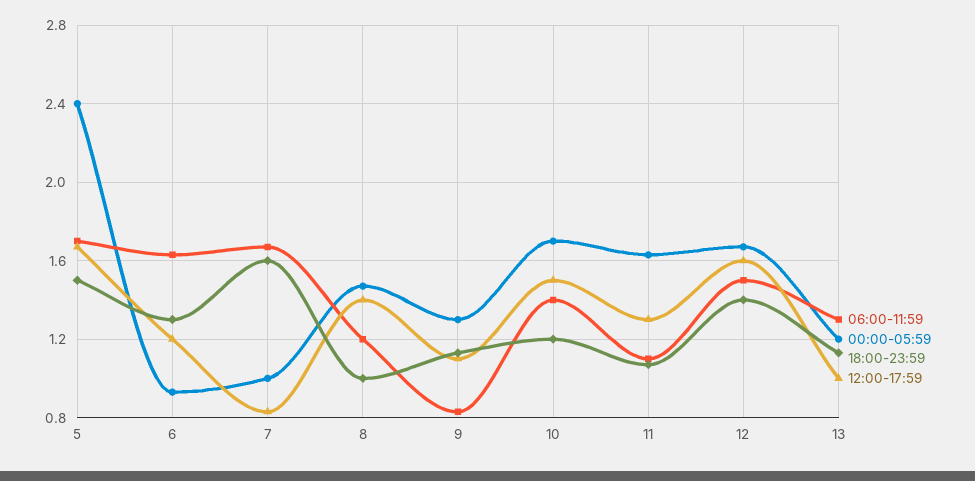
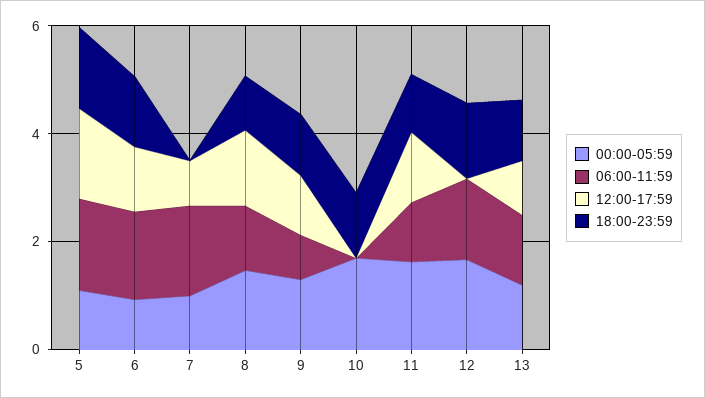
00:00-05:59, 5: 2.4 -> 1
18:00-23:59, 7: 1.6 -> 0
06:00-11:59, 10: 1.4 -> 0
12:00-17:59, 10: 1.5 -> 0
12:00-17:59, 12: 1.6 -> 0

